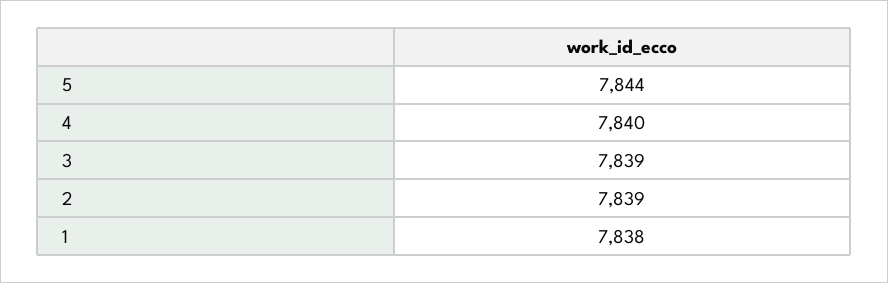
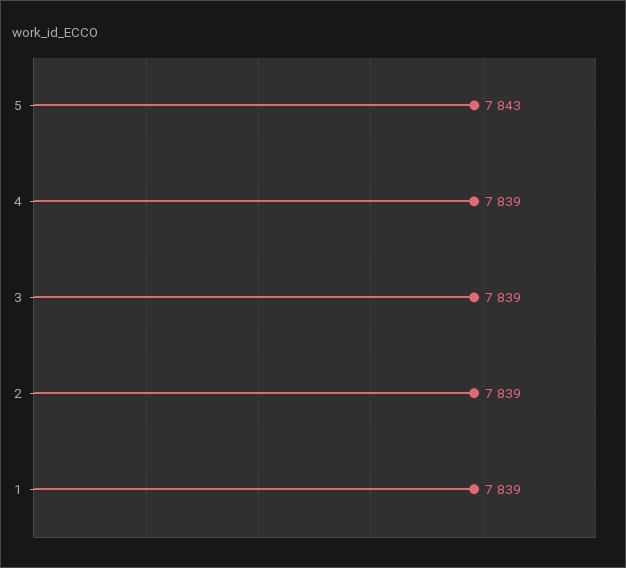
5: 7844 -> 7843
4: 7840 -> 7839
1: 7838 -> 7839

